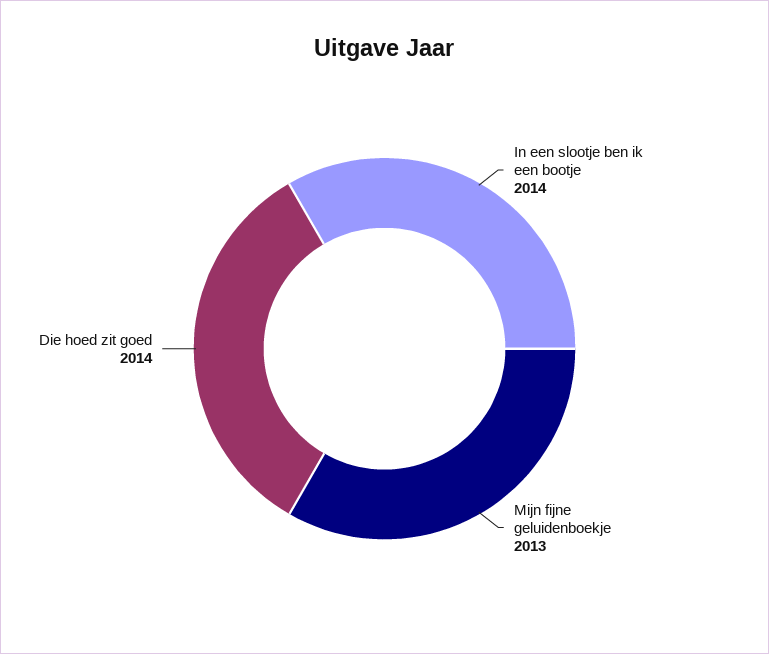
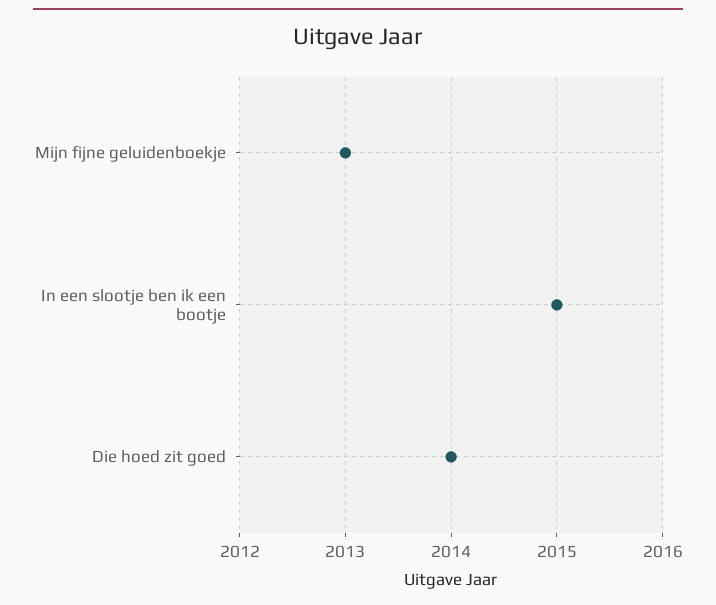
In een slootje ben ik een bootje: 2014 -> 2015

